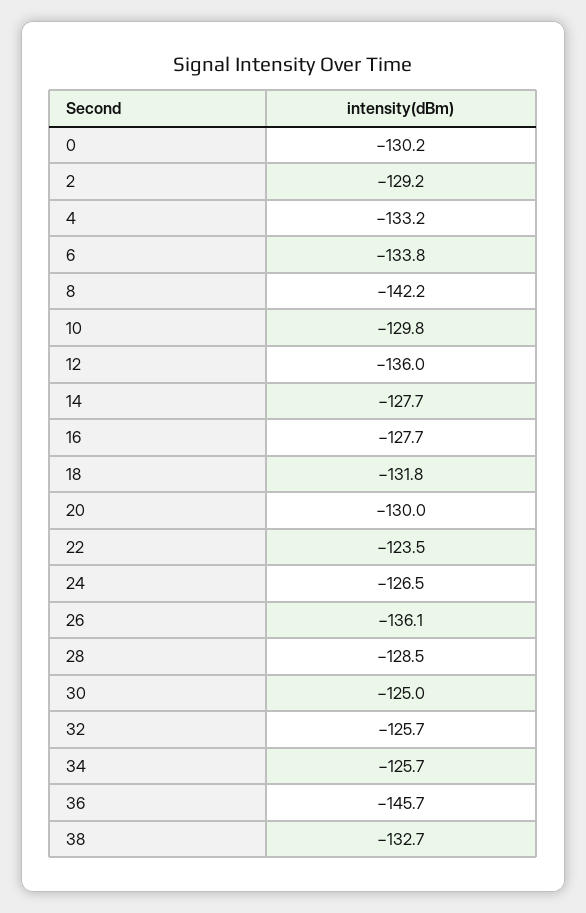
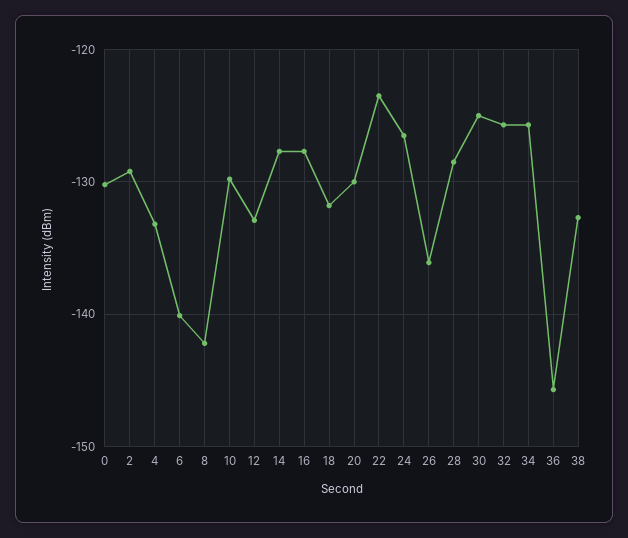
6: -133.8 -> -140
12: -136 -> -133

